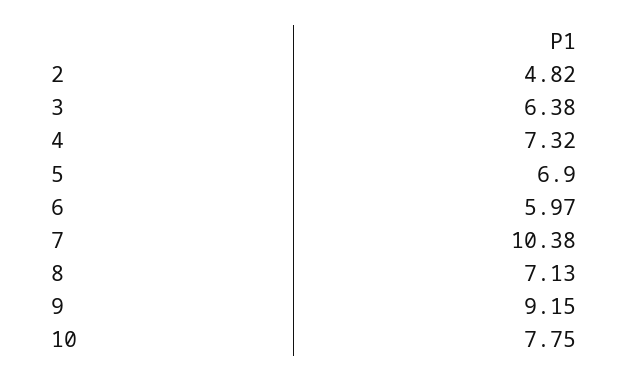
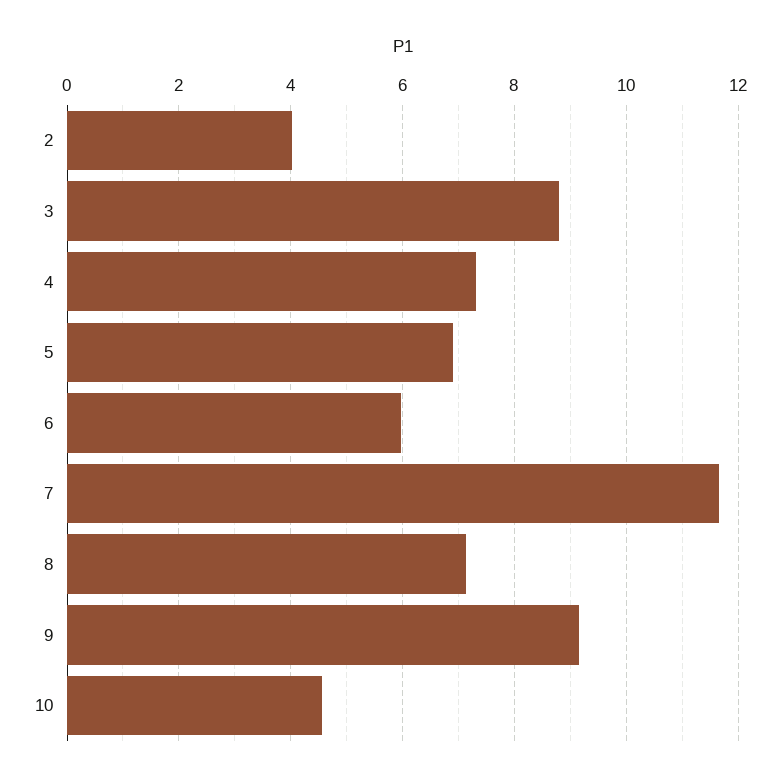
2: 4.82 -> 4
3: 6.38 -> 8.8
7: 10.38 -> 11.6
10: 7.75 -> 4.6

